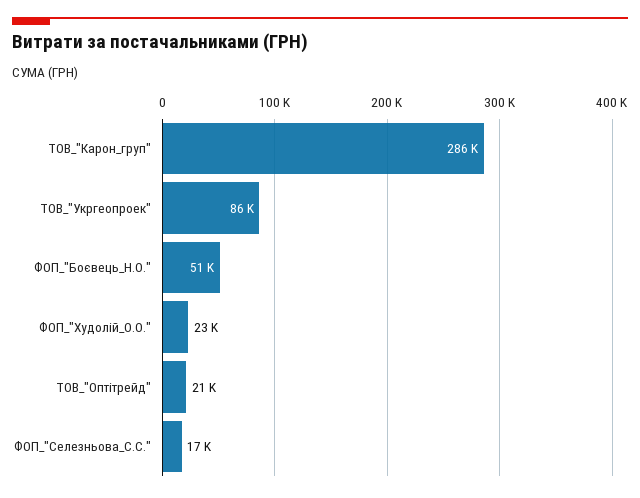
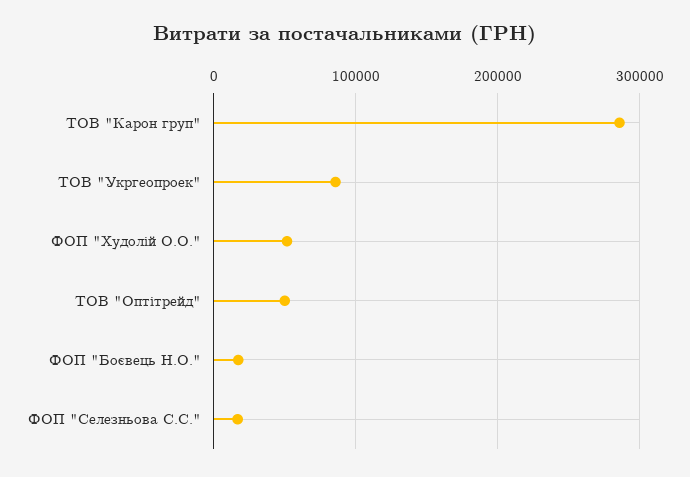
ФОП_"Боєвець_Н.О.": 51000 -> 20000
ФОП_"Худолій_О.О.": 23000 -> 50000
ТОВ_"Оптітрейд": 21000 -> 50000

